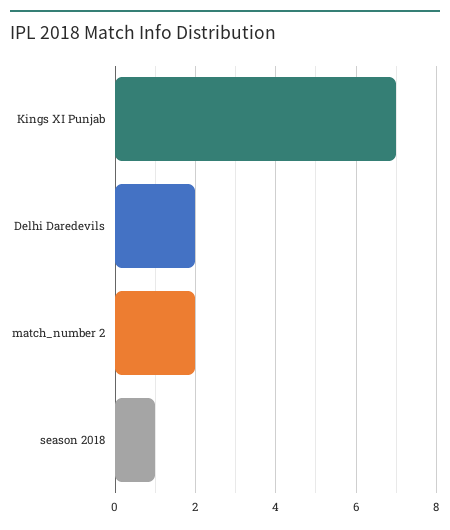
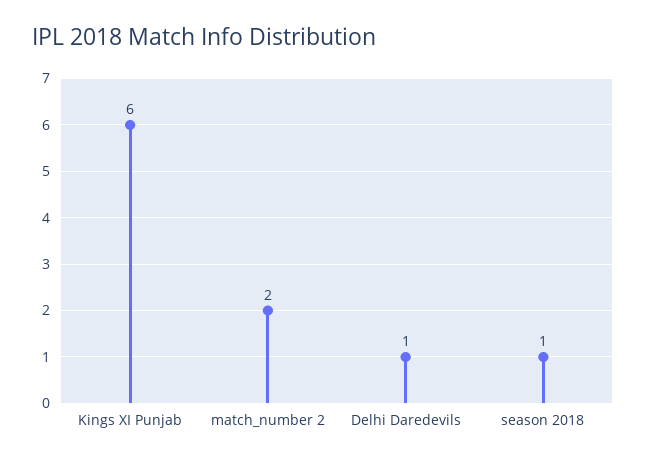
Kings XI Punjab: 7 -> 6
Delhi Daredevils: 2 -> 1

